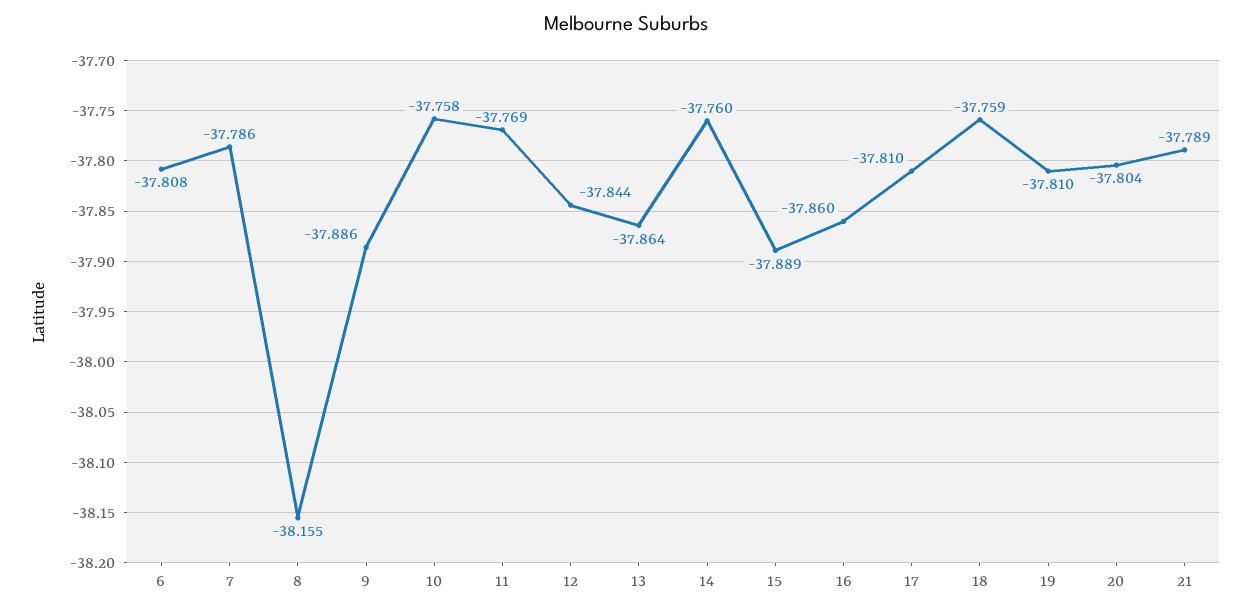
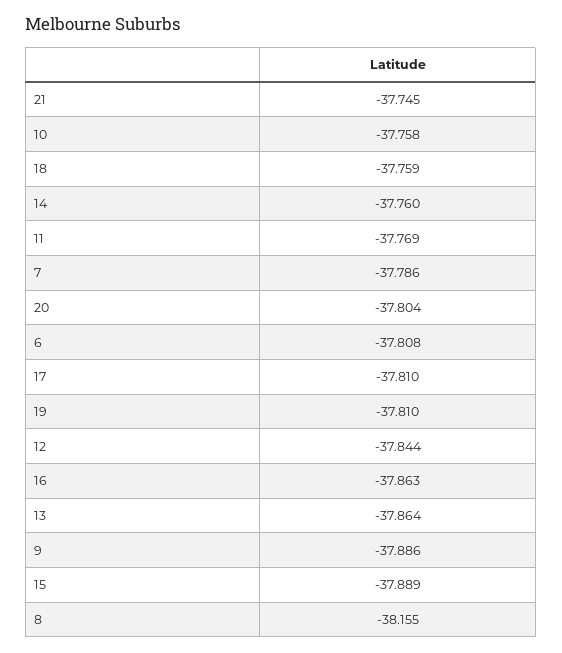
16: -37.86 -> -37.863
21: -37.789 -> -37.745

